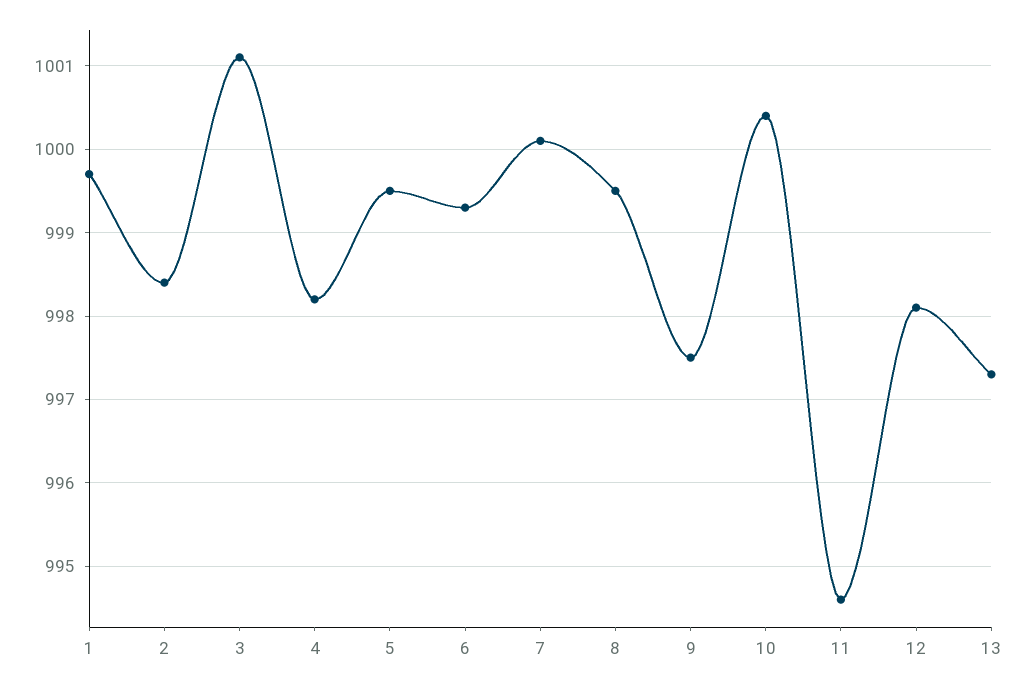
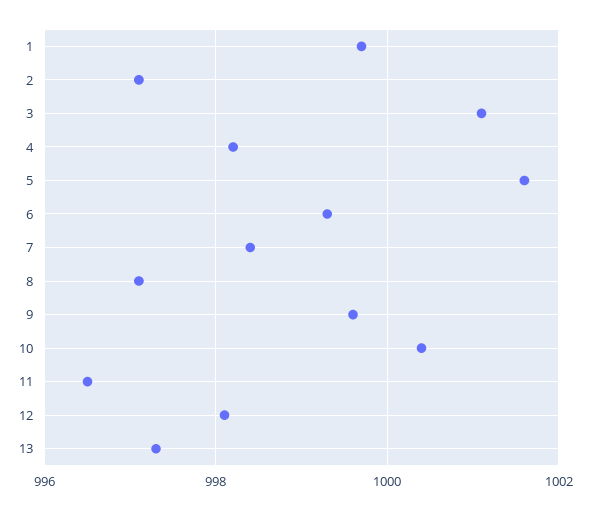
2: 998.4 -> 997
5: 999.5 -> 1001.5
7: 1000.1 -> 998.5
8: 999.5 -> 997
9: 997.5 -> 999.5
11: 994.6 -> 996.5

